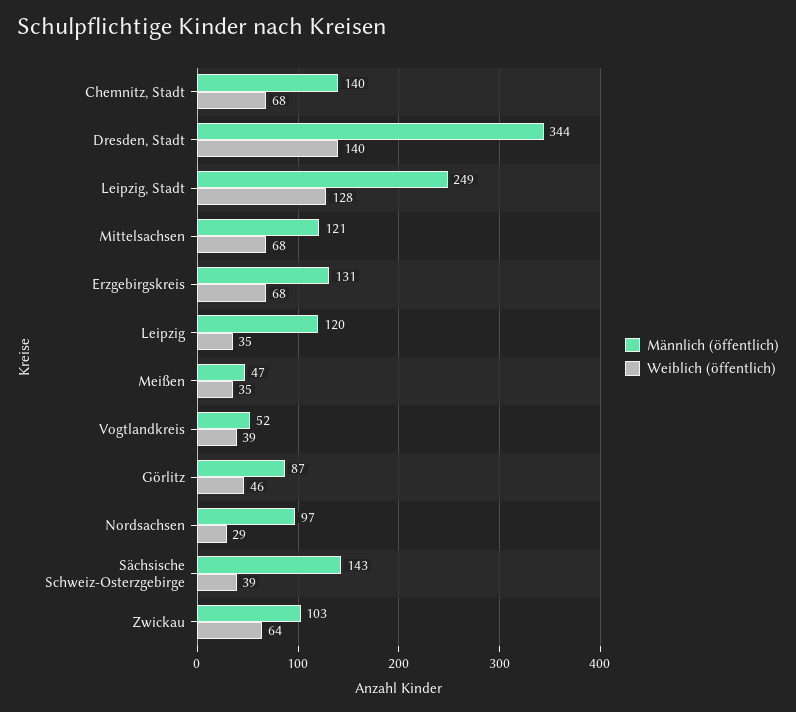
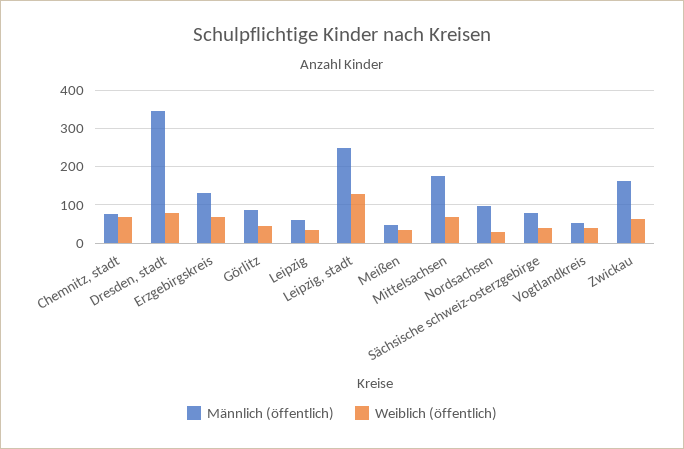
Männlich (öffentlich), Chemnitz, Stadt: 140 -> 80
Weiblich (öffentlich), Dresden, Stadt: 140 -> 80
Männlich (öffentlich), Mittelsachsen: 121 -> 180
Männlich (öffentlich), Leipzig: 120 -> 60
Männlich (öffentlich), Sächsische Schweiz-Osterzgebirge: 143 -> 80
Männlich (öffentlich), Zwickau: 103 -> 160

